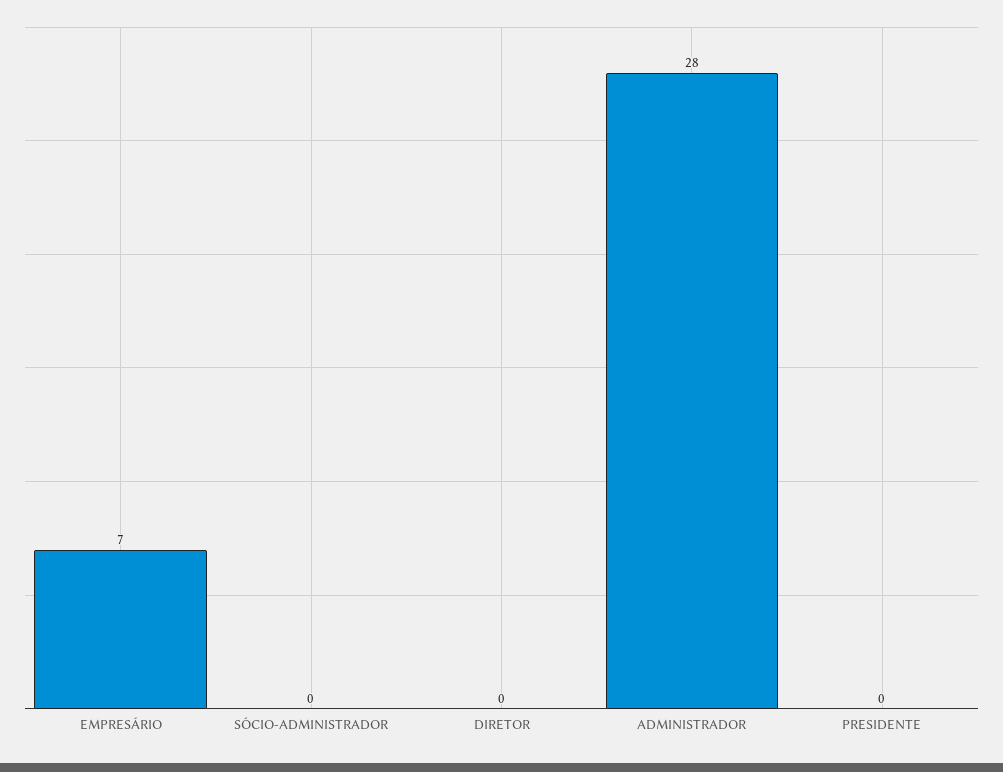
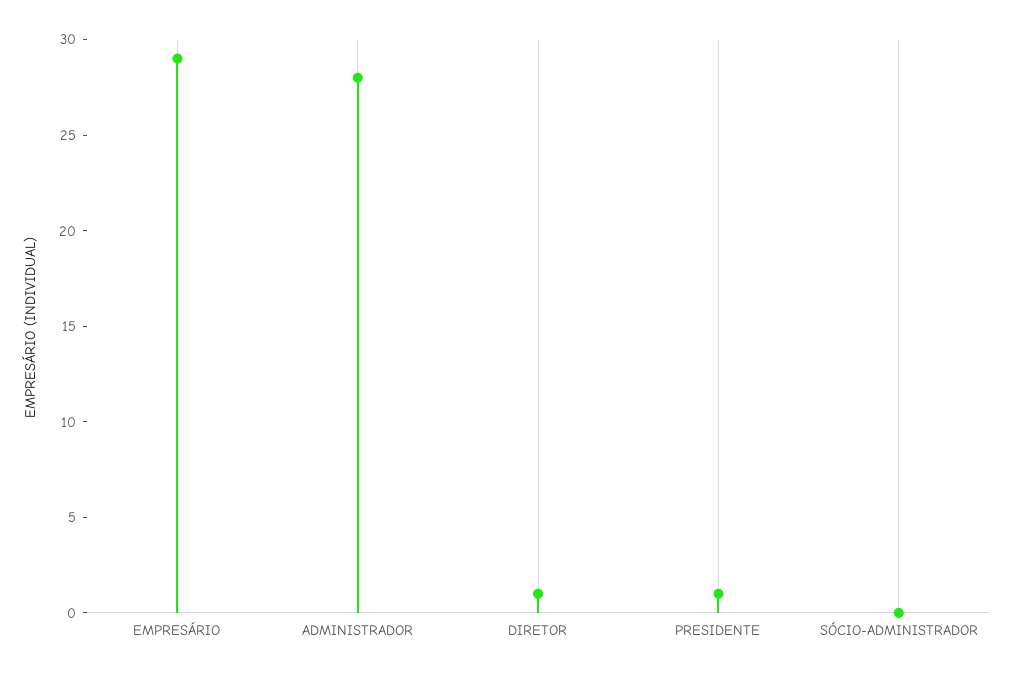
EMPRESÁRIO: 7 -> 29
DIRETOR: 0 -> 1
PRESIDENTE: 0 -> 1

